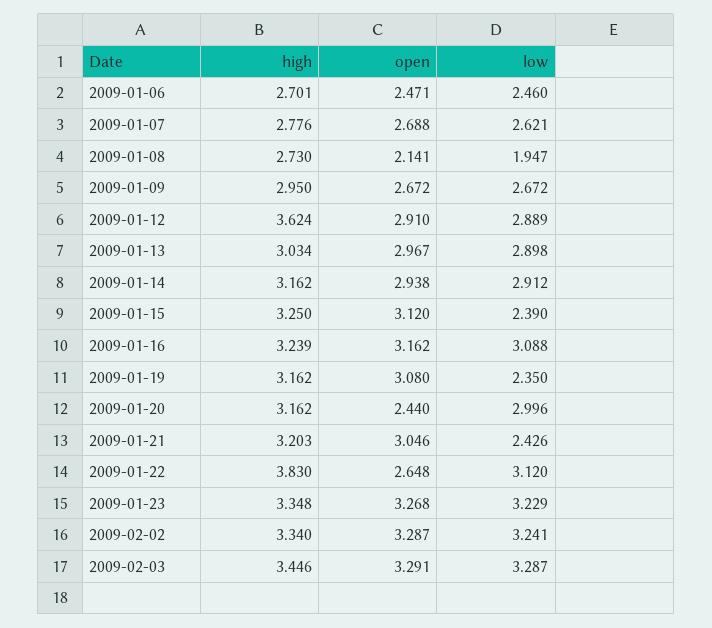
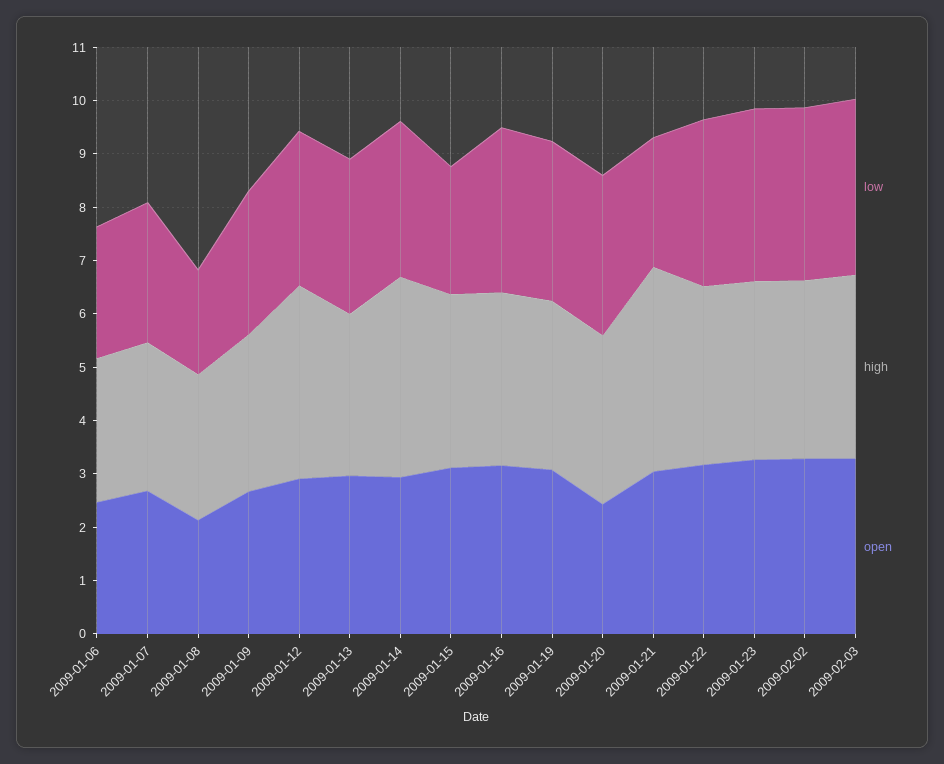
high, 2009-01-14: 3.162 -> 3.8
low, 2009-01-19: 2.35 -> 3
high, 2009-01-21: 3.203 -> 3.8
high, 2009-01-22: 3.83 -> 3.4
open, 2009-01-22: 2.648 -> 3.2

